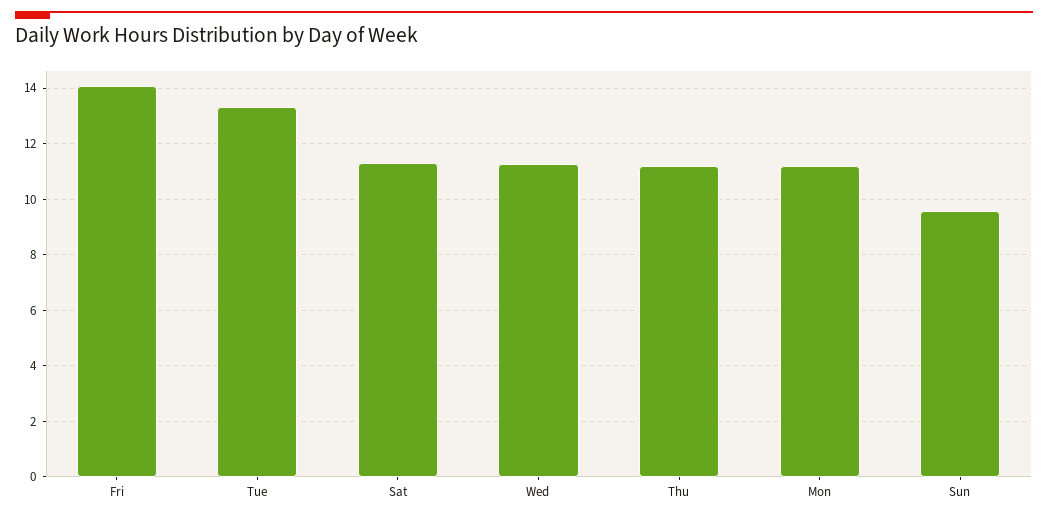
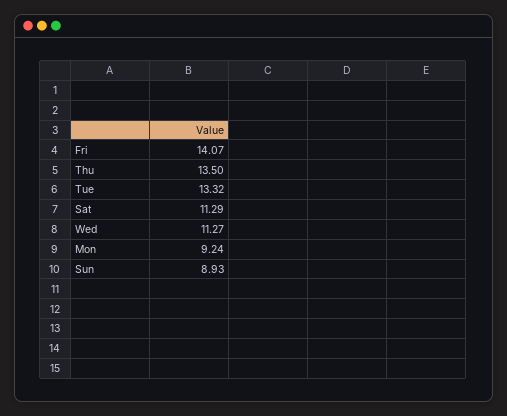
Thu: 11.25 -> 13.5
Mon: 11.25 -> 9.24
Sun: 9.5 -> 8.93

